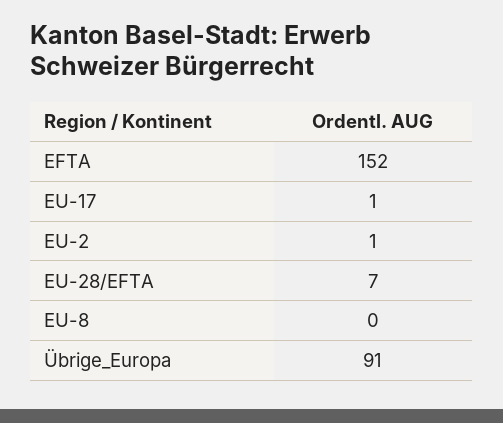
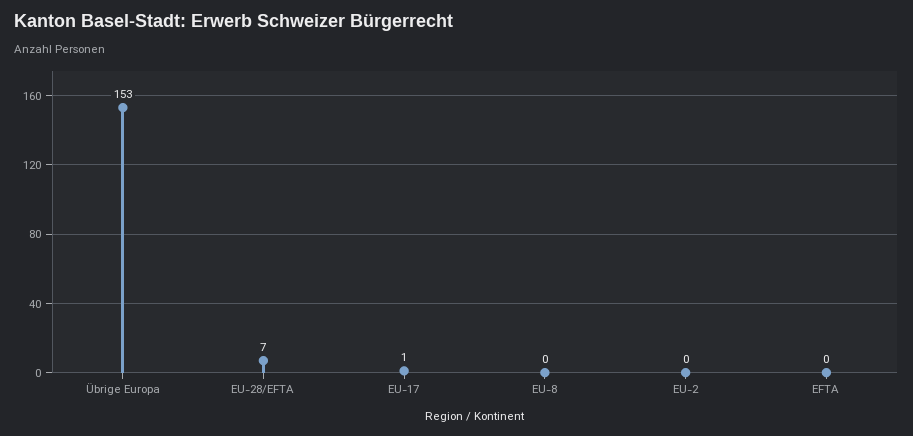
EFTA: 152 -> 0
EU-2: 1 -> 0
Übrige_Europa: 91 -> 153

